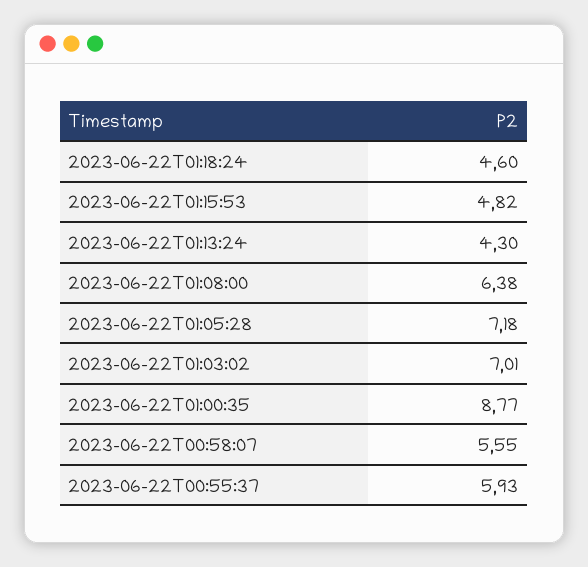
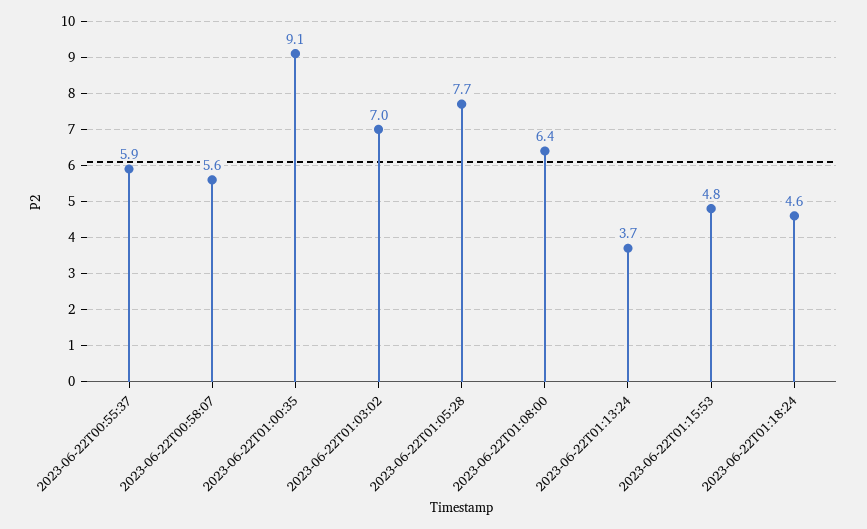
2023-06-22T01:13:24: 4.3 -> 3.7
2023-06-22T01:05:28: 7.18 -> 7.7
2023-06-22T01:00:35: 8.77 -> 9.1

